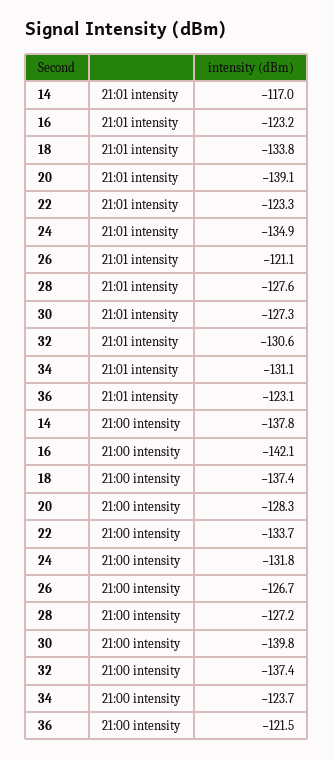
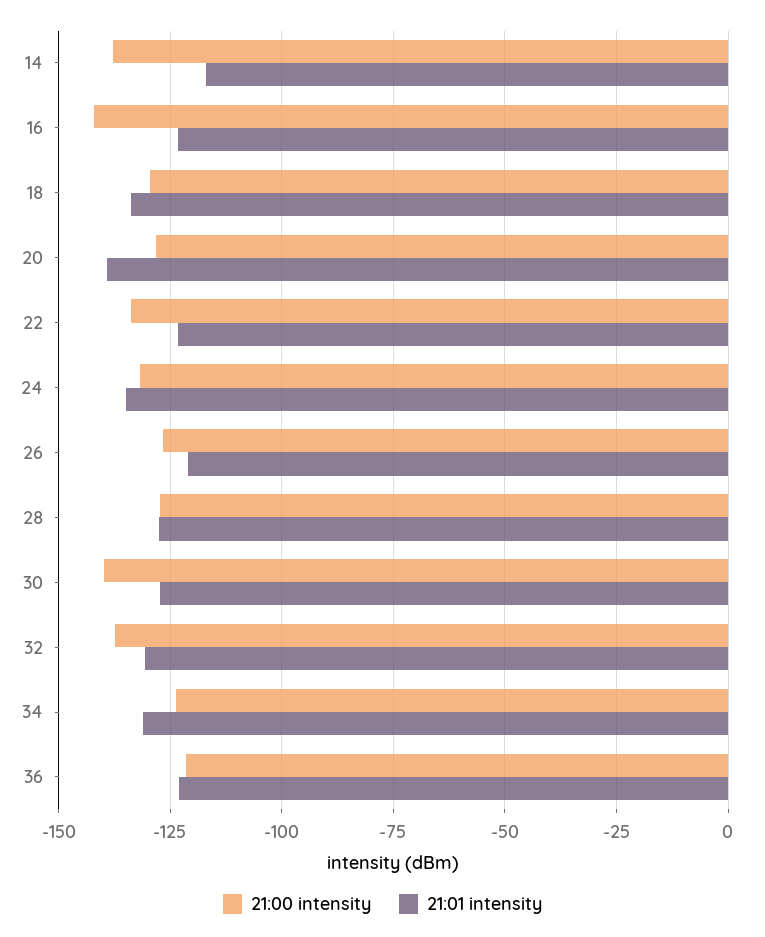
21:00 intensity, 18: -137.4 -> -130

